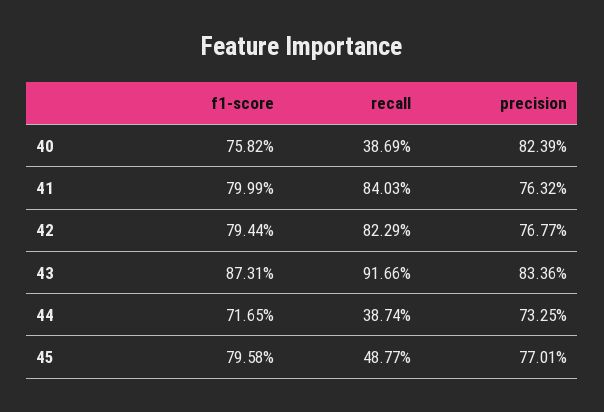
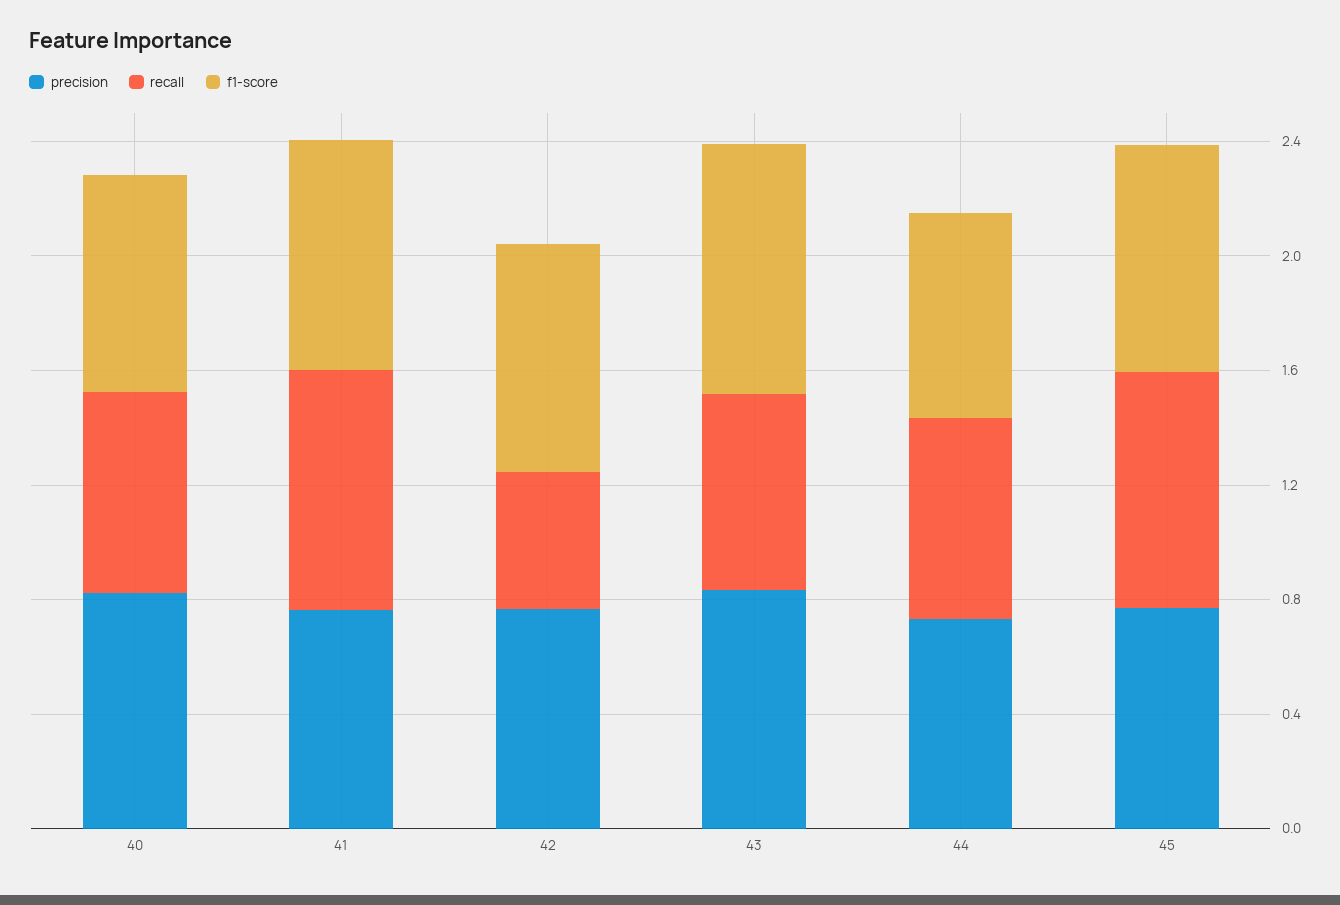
recall, 40: 0.3869 -> 0.7
recall, 42: 0.8229 -> 0.5
recall, 43: 0.9166 -> 0.7
recall, 44: 0.3874 -> 0.7
recall, 45: 0.4877 -> 0.8

